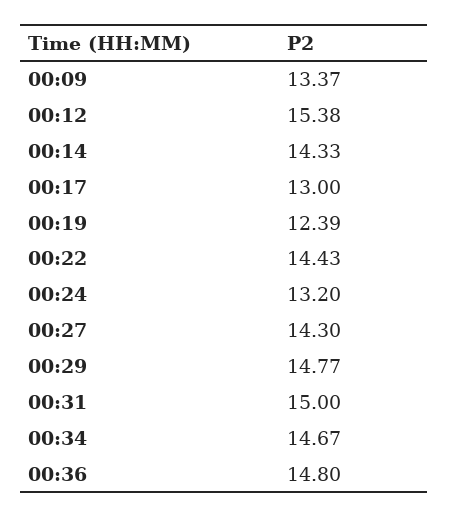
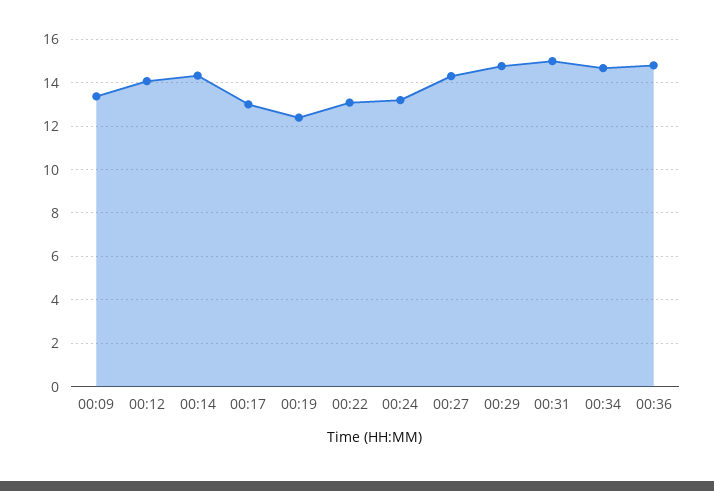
00:12: 15.38 -> 14
00:22: 14.43 -> 13

